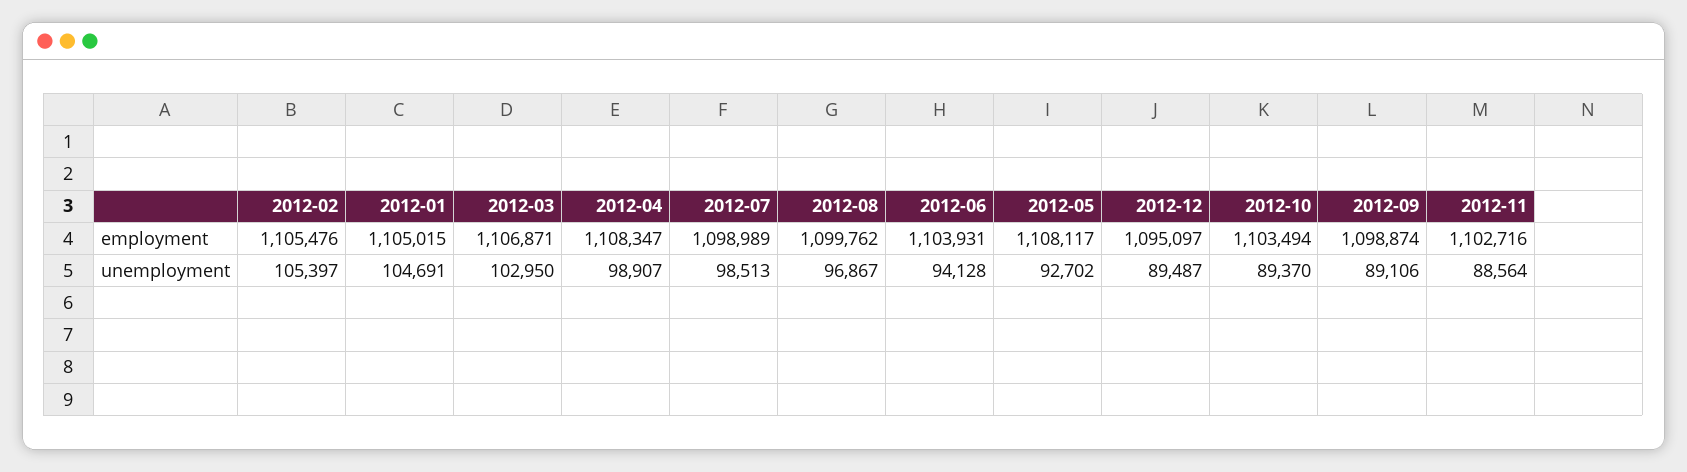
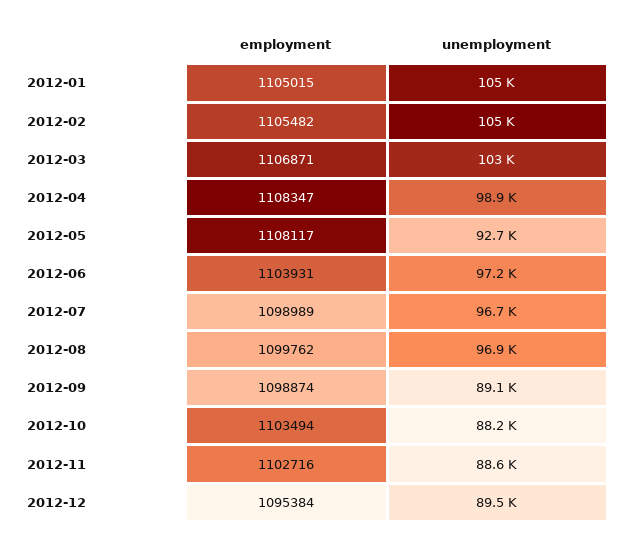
2012-02, employment: 1105476 -> 1105482
2012-12, employment: 1095097 -> 1095384
2012-07, unemployment: 98513 -> 96700
2012-06, unemployment: 94128 -> 97200
2012-10, unemployment: 89370 -> 88200

